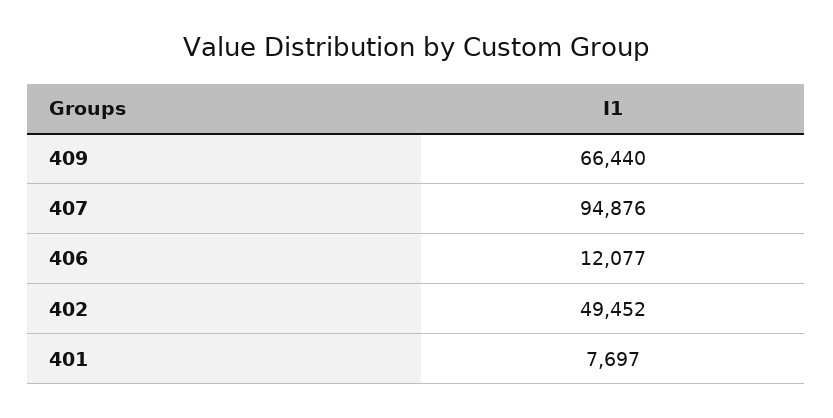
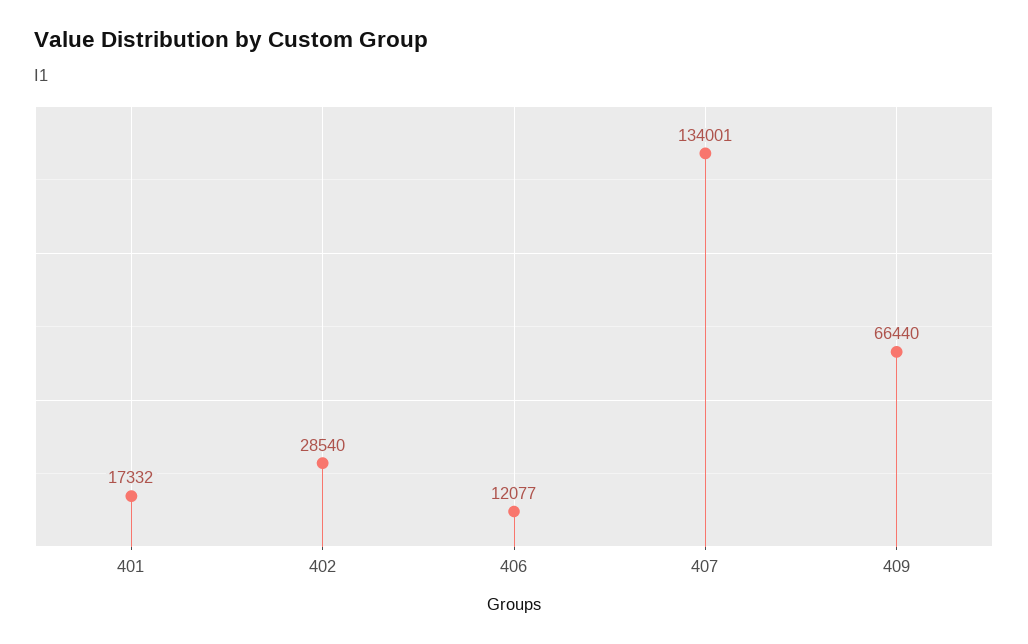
407: 94876 -> 134001
402: 49452 -> 28540
401: 7697 -> 17332

